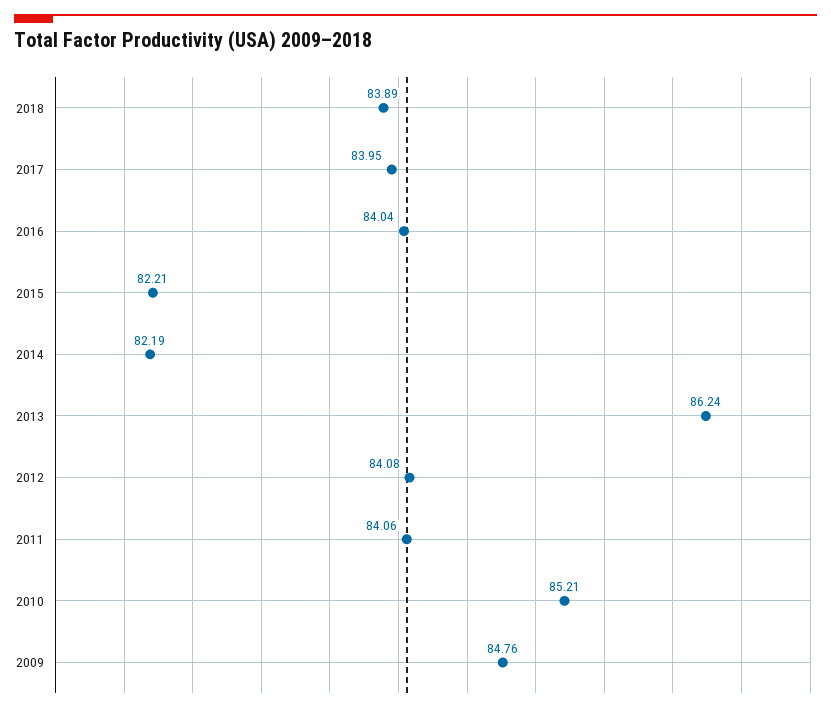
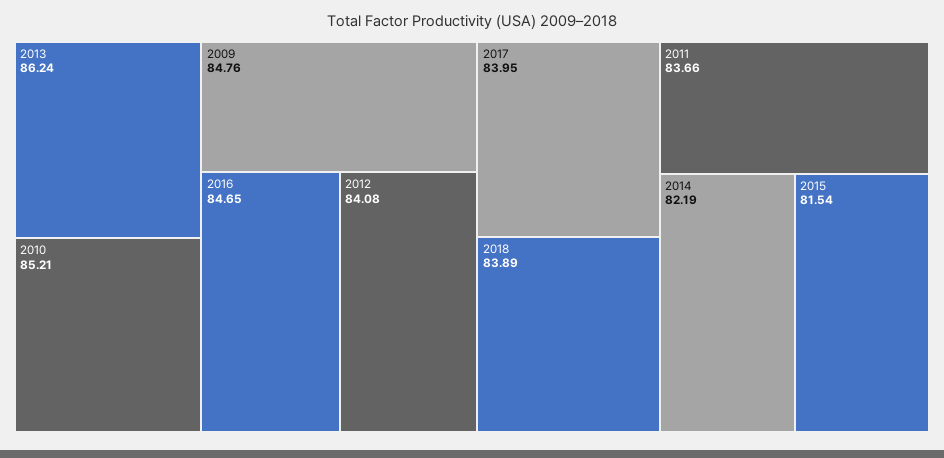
2016: 84.04 -> 84.65
2015: 82.21 -> 81.54
2011: 84.06 -> 83.66

